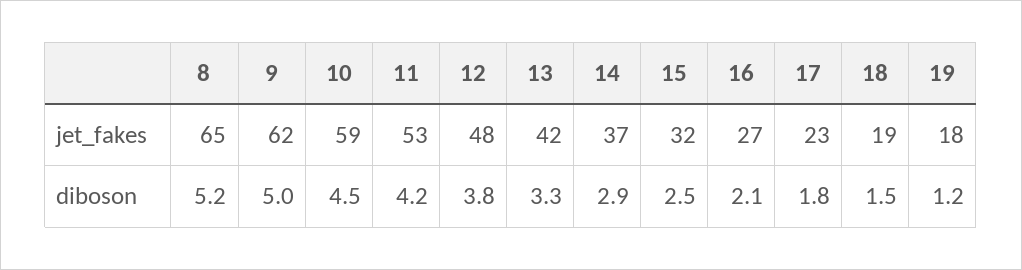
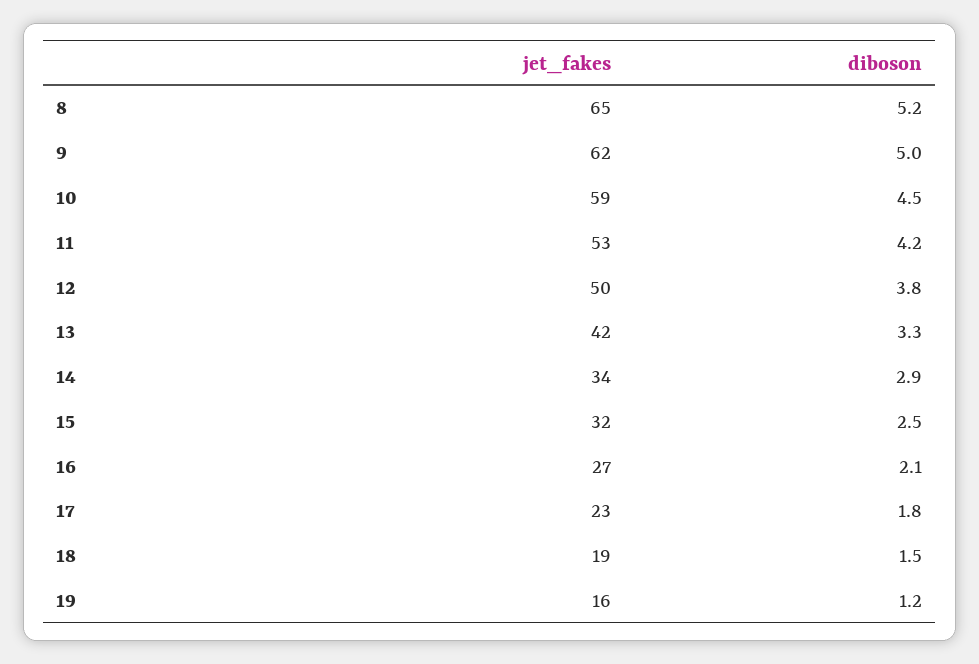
12, jet_fakes: 48 -> 50
14, jet_fakes: 37 -> 34
19, jet_fakes: 18 -> 16

